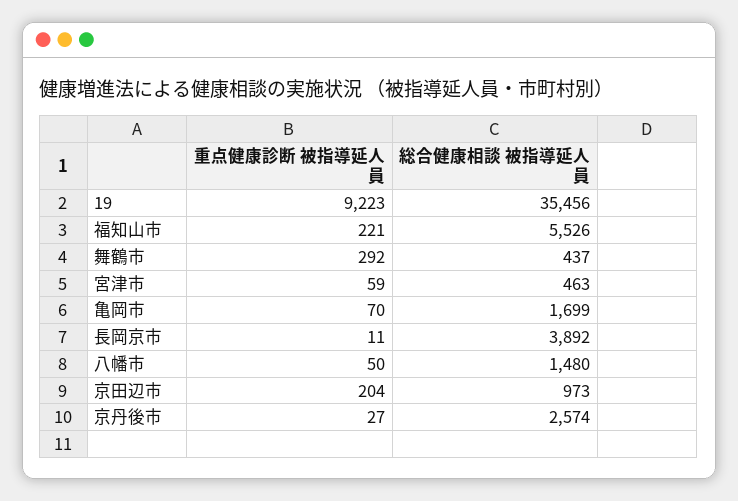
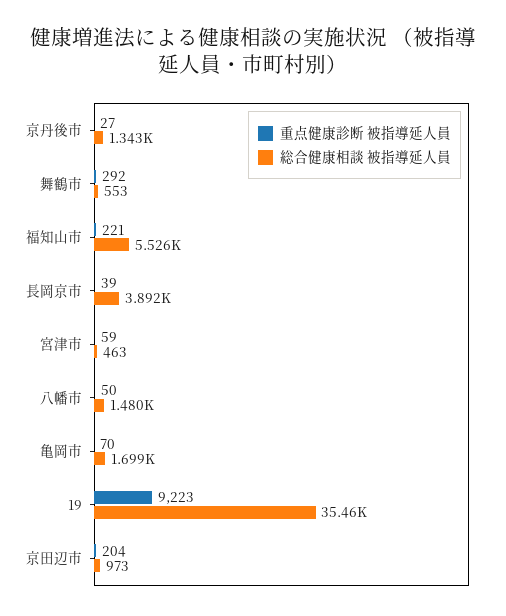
総合健康相談 被指導延人員, 舞鶴市: 437 -> 553
重点健康診断 被指導延人員, 長岡京市: 11 -> 39
総合健康相談 被指導延人員, 京丹後市: 2574 -> 1343

